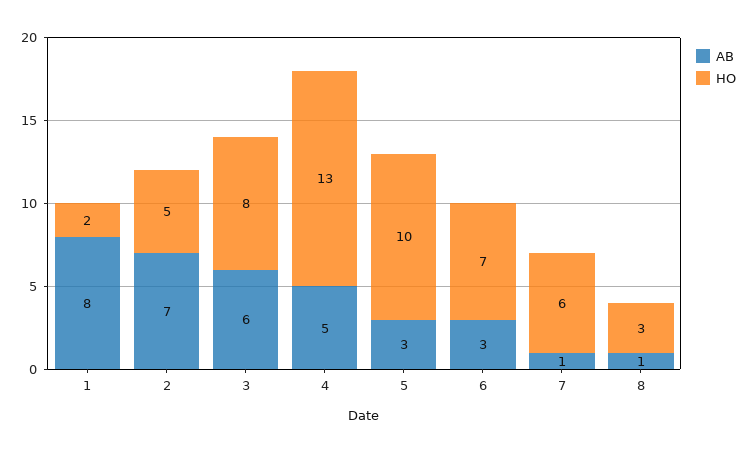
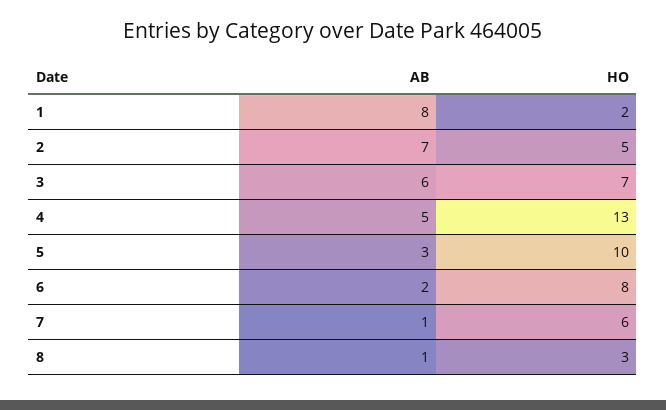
HO, 3: 8 -> 7
AB, 6: 3 -> 2
HO, 6: 7 -> 8

